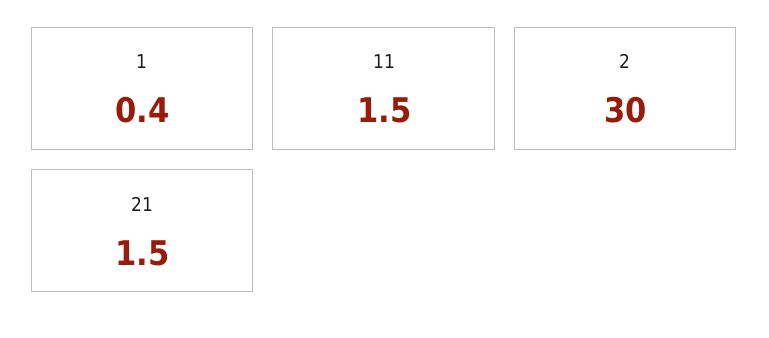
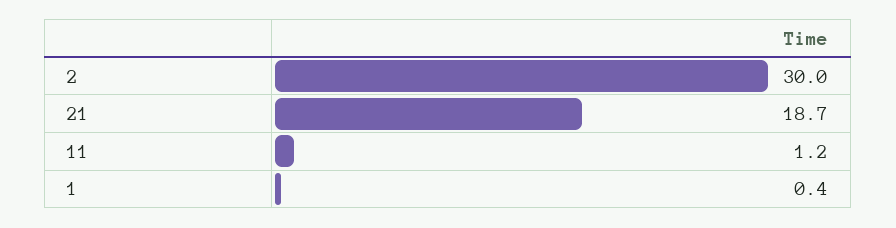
11: 1.5 -> 1.2
21: 1.5 -> 18.7

